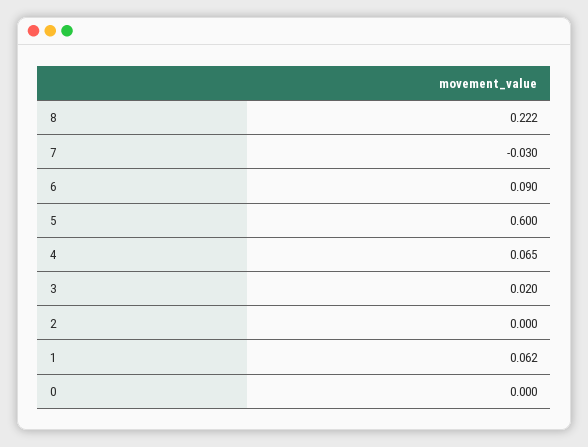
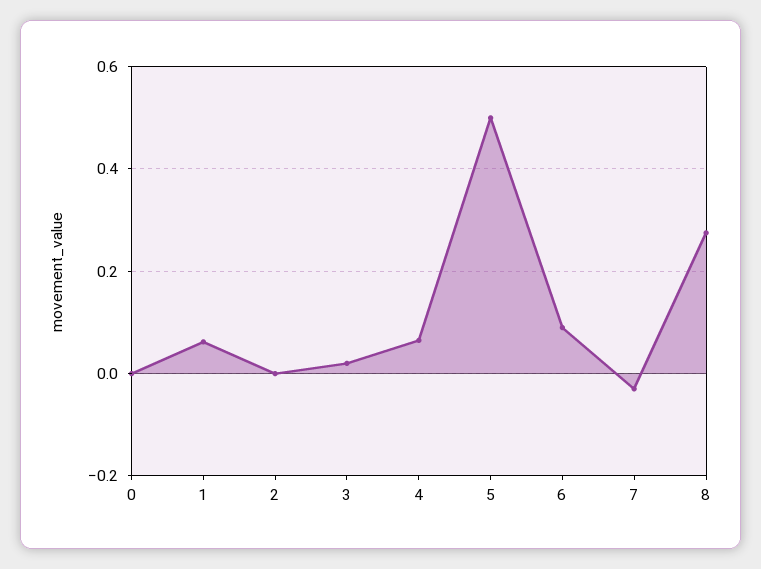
8: 0.222 -> 0.28
5: 0.6 -> 0.5

